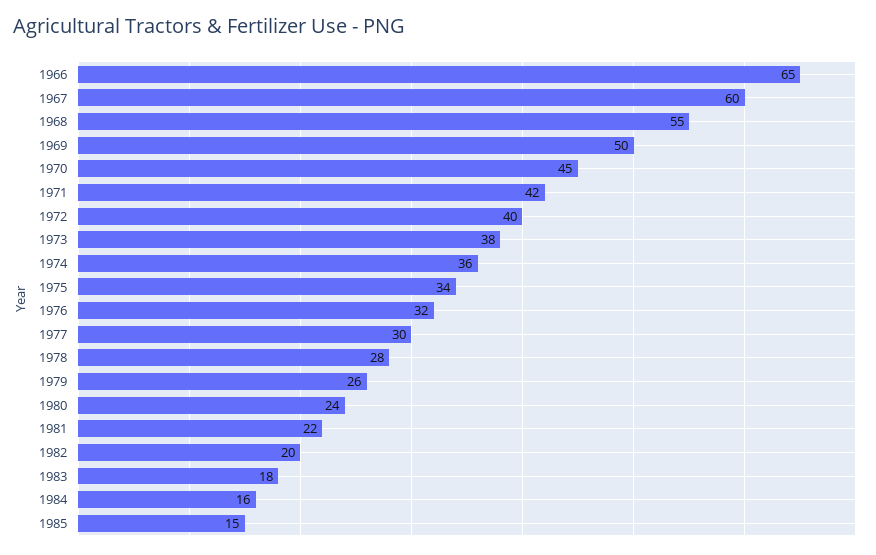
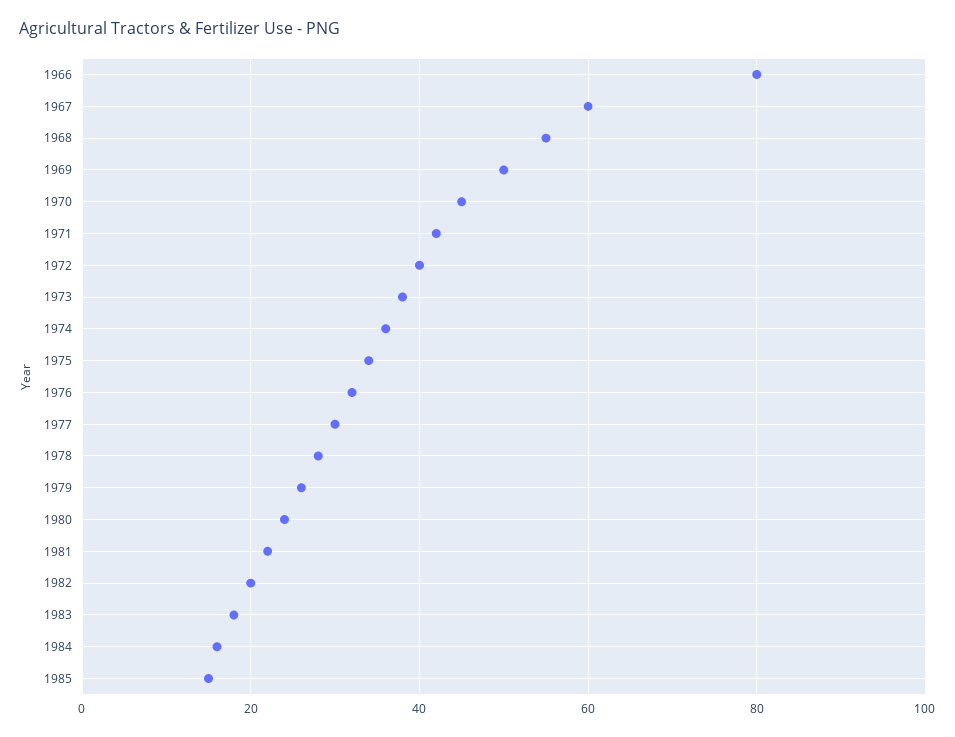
1966: 65 -> 80

